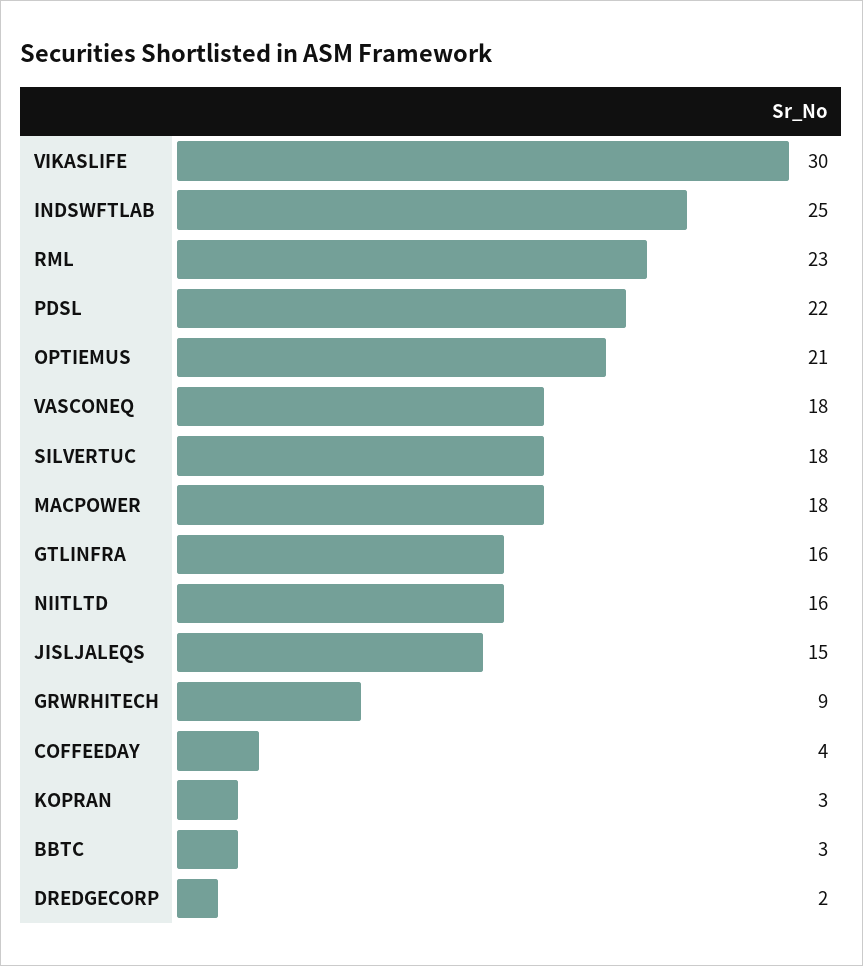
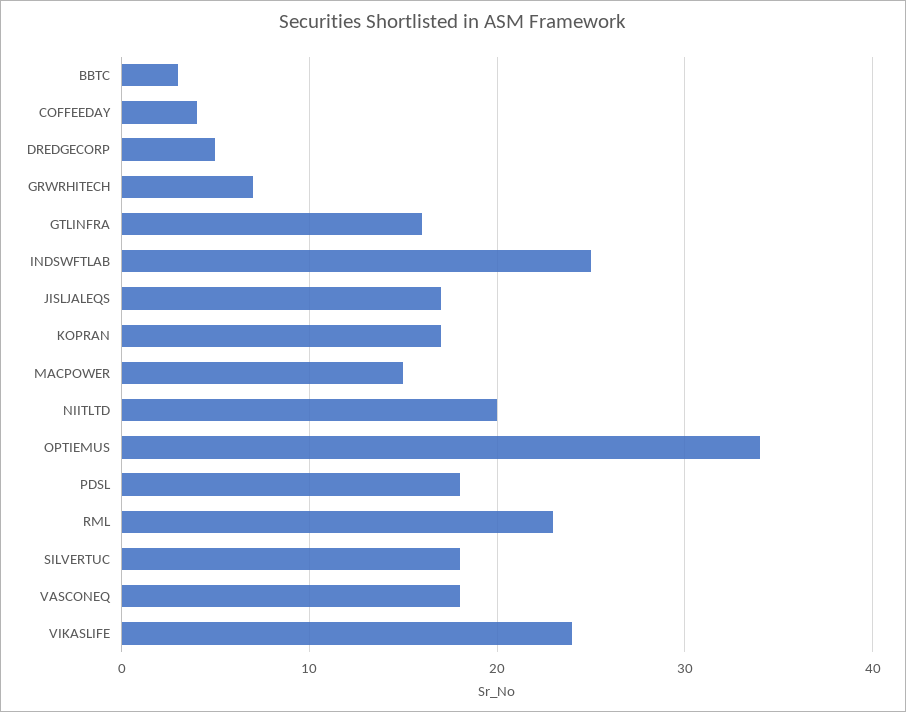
VIKASLIFE: 30 -> 24
PDSL: 22 -> 18
OPTIEMUS: 21 -> 34
MACPOWER: 18 -> 15
NIITLTD: 16 -> 20
JISLJALEQS: 15 -> 17
GRWRHITECH: 9 -> 7
KOPRAN: 3 -> 17
DREDGECORP: 2 -> 5

